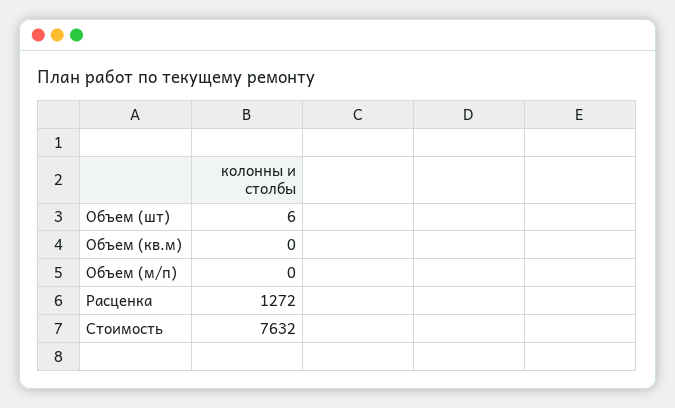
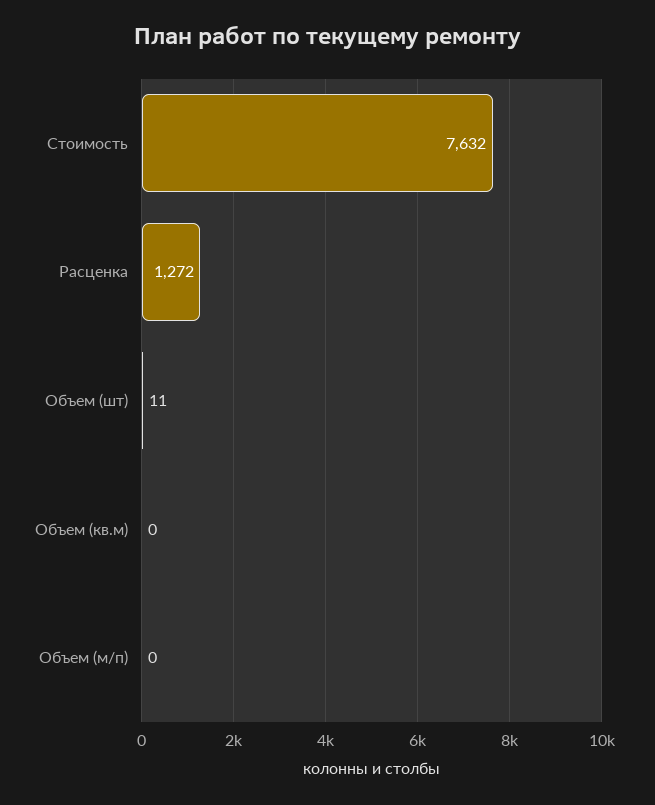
Объем (шт): 6 -> 11

